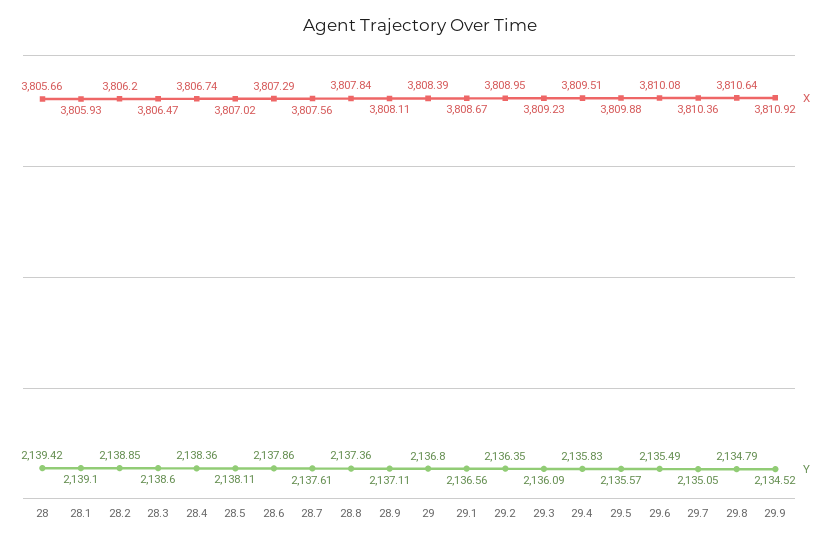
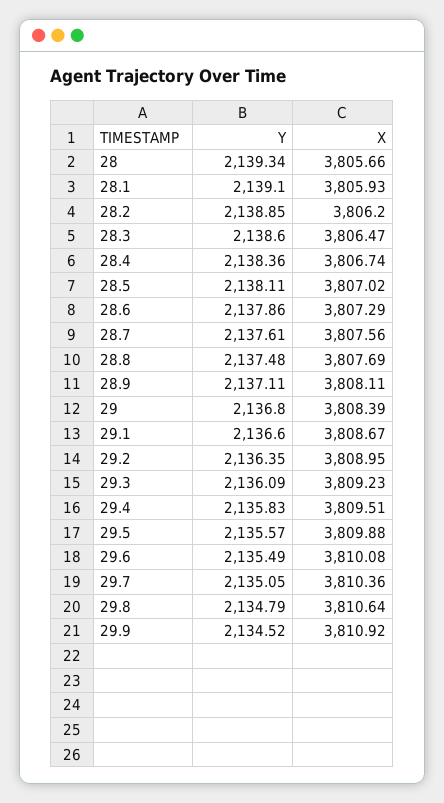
Y, 28: 2139.42 -> 2139.34
X, 28.8: 3807.84 -> 3807.69
Y, 28.8: 2137.36 -> 2137.48
Y, 29.1: 2136.56 -> 2136.6

